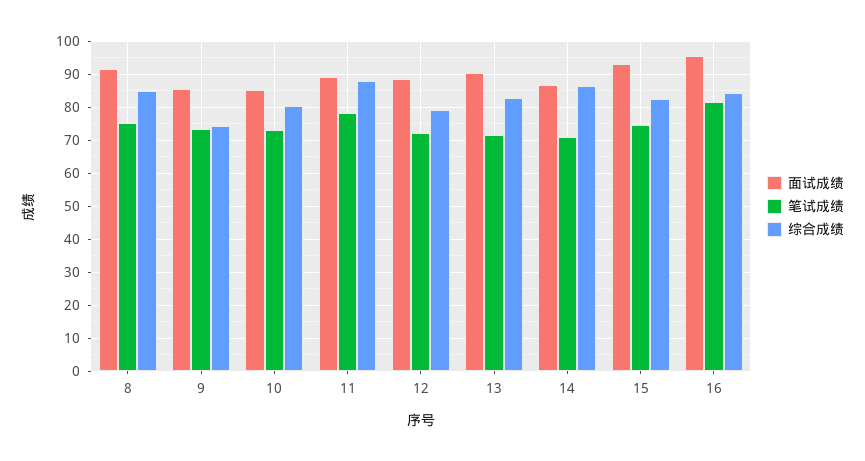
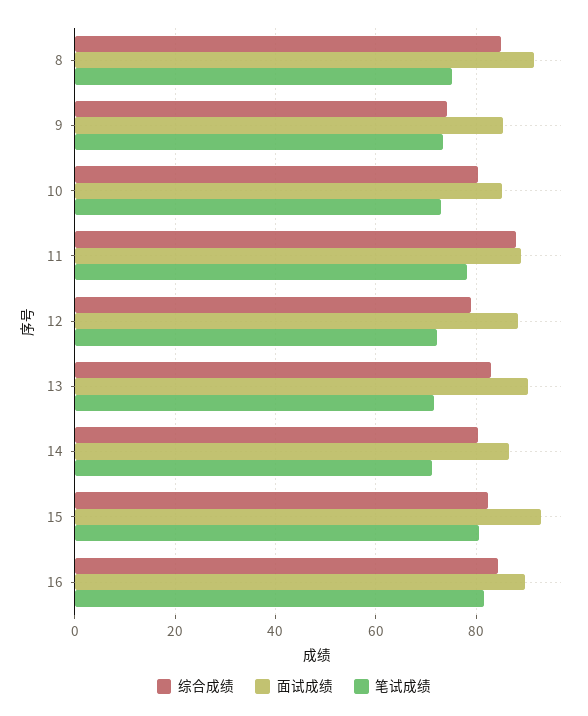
综合成绩, 14: 86 -> 80
笔试成绩, 15: 74 -> 80
面试成绩, 16: 96 -> 90

